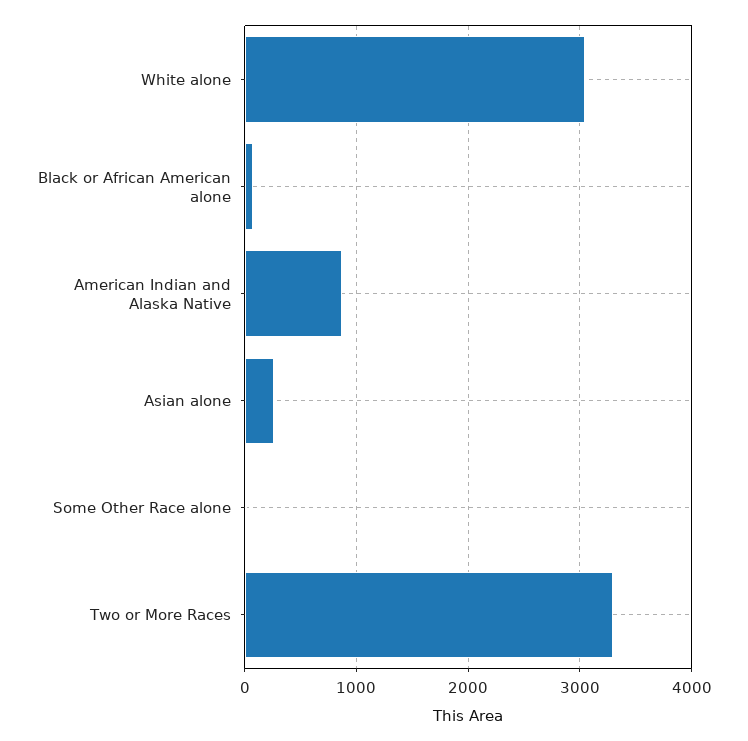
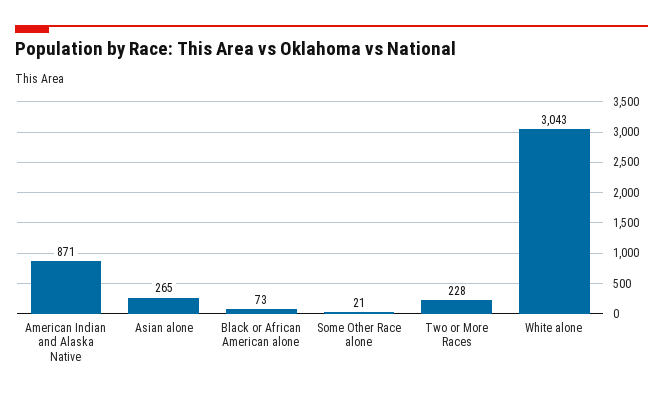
Two or More Races: 3300 -> 228

